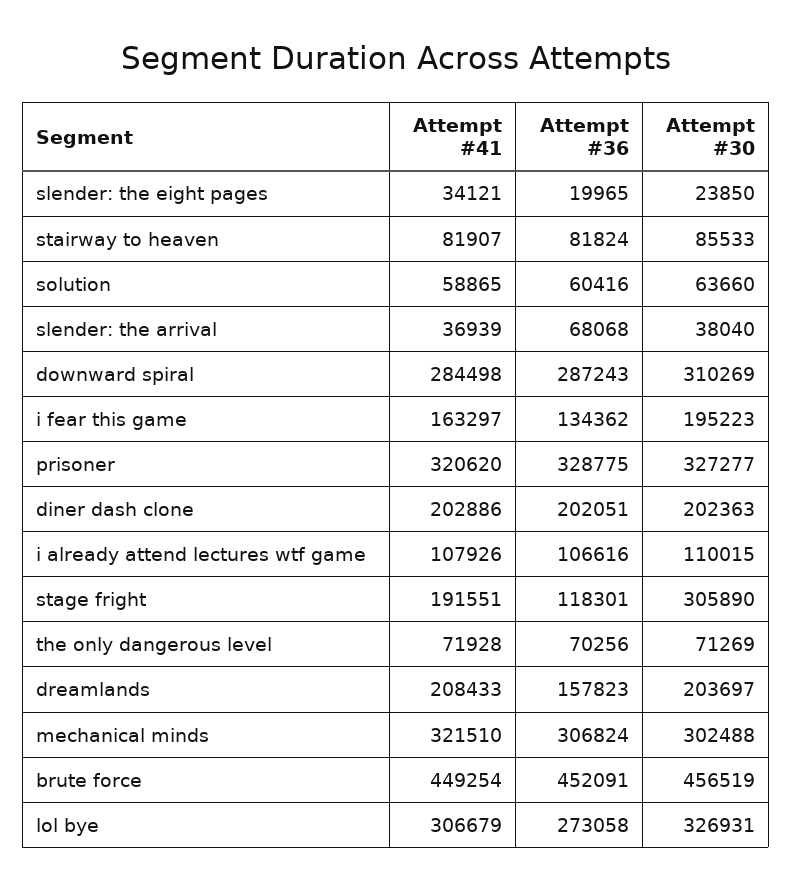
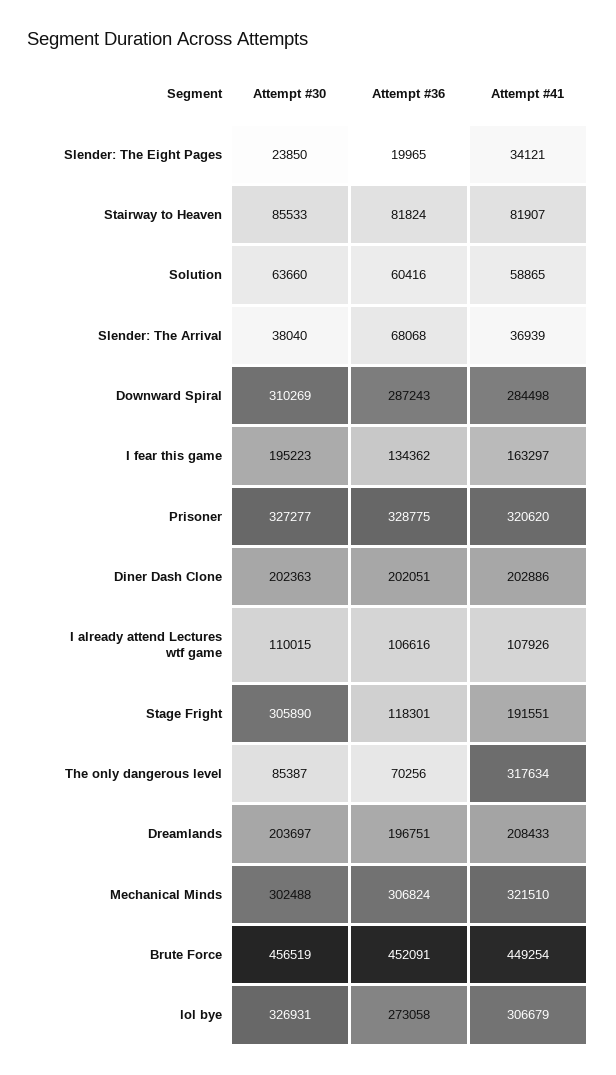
Attempt #41, the only dangerous level: 71928 -> 317634
Attempt #30, the only dangerous level: 71269 -> 85387
Attempt #36, dreamlands: 157823 -> 196751

